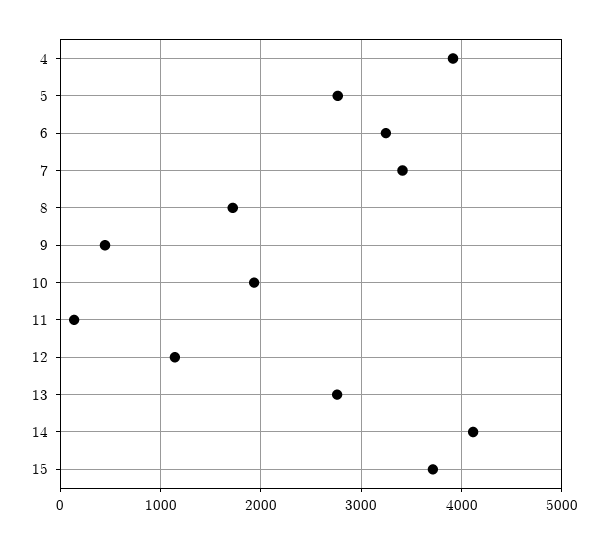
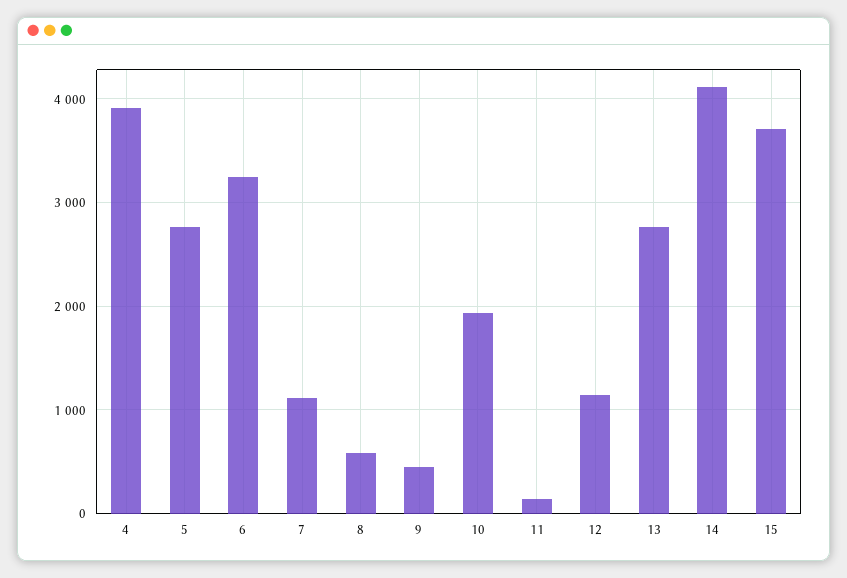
7: 3400 -> 1100
8: 1700 -> 600

